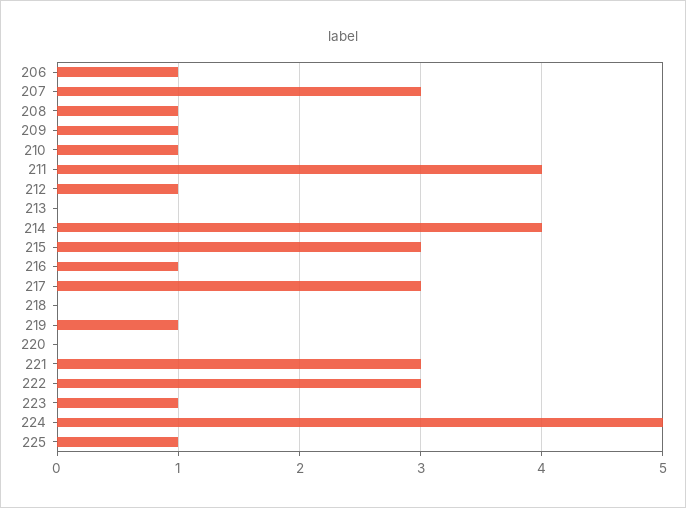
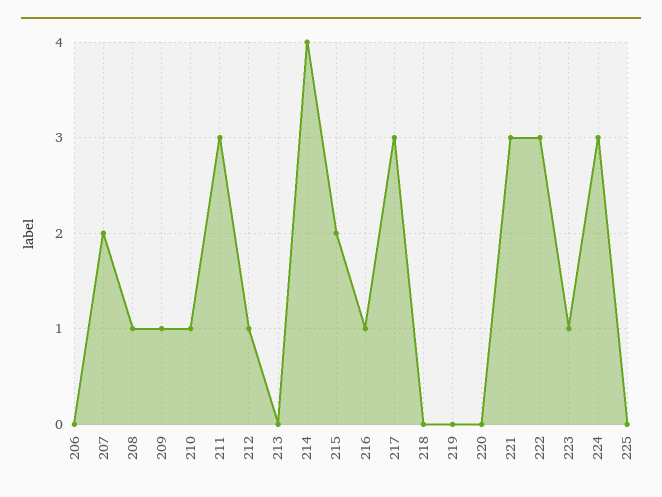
206: 1 -> 0
207: 3 -> 2
211: 4 -> 3
215: 3 -> 2
219: 1 -> 0
224: 5 -> 3
225: 1 -> 0

